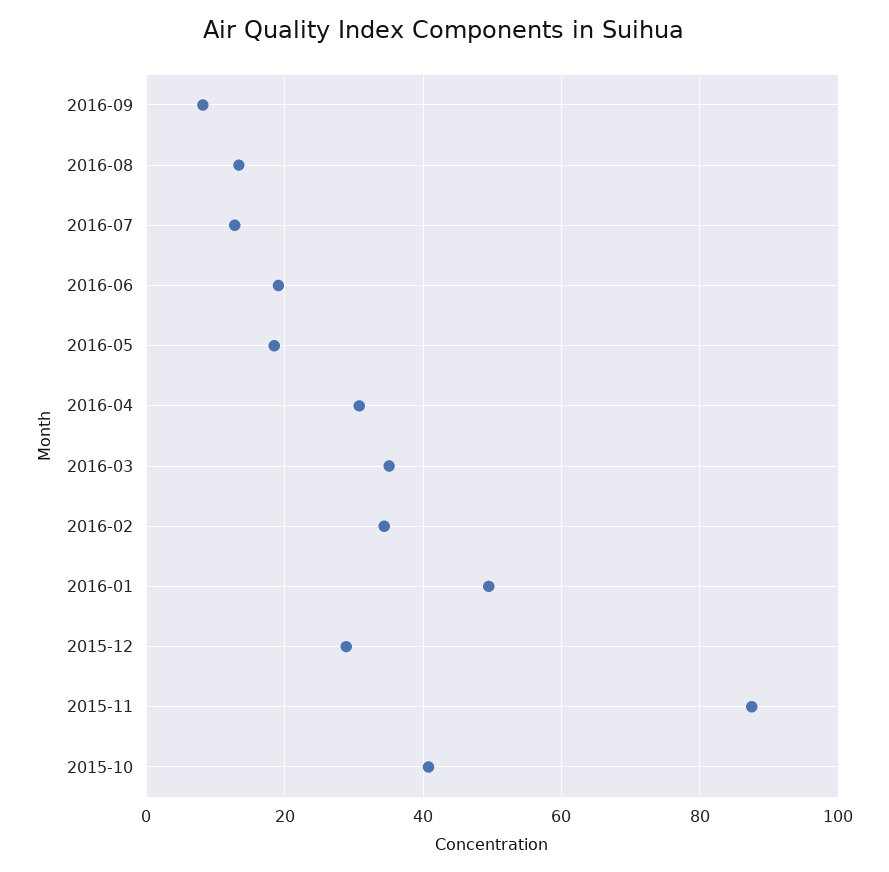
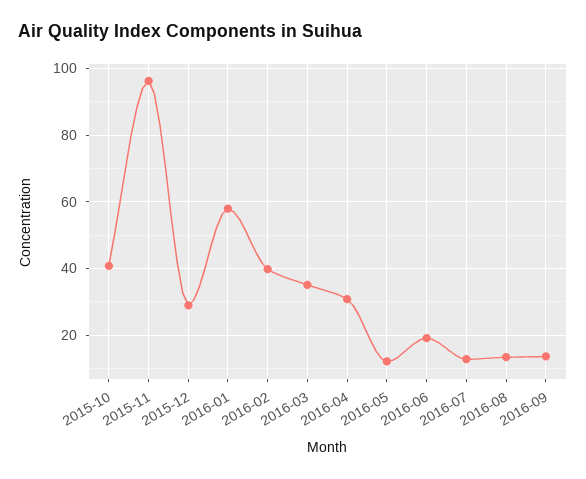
2016-09: 8 -> 14
2016-05: 18 -> 12
2016-02: 34 -> 40
2016-01: 50 -> 58
2015-11: 88 -> 96

